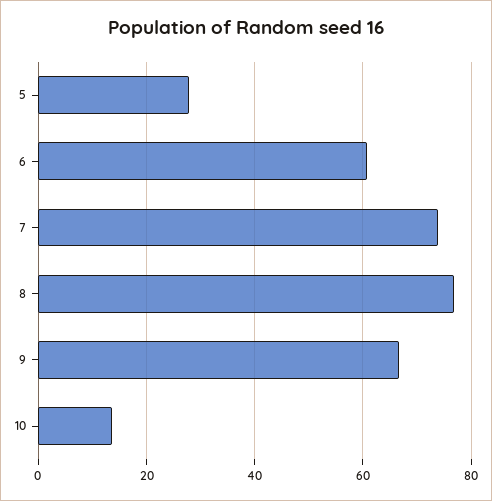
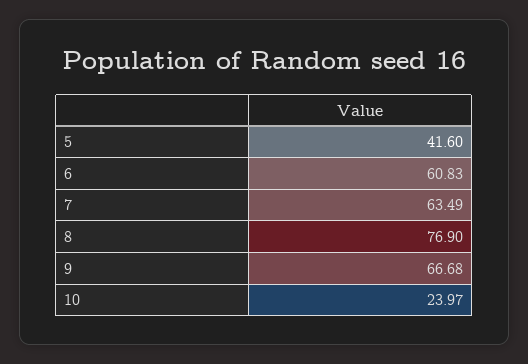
5: 28 -> 41.6
7: 74 -> 63.49
10: 14 -> 23.97

